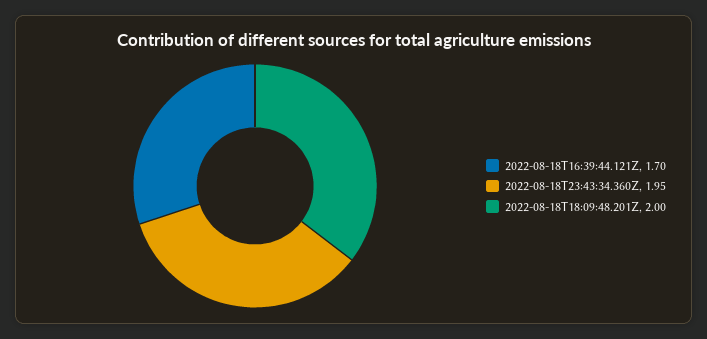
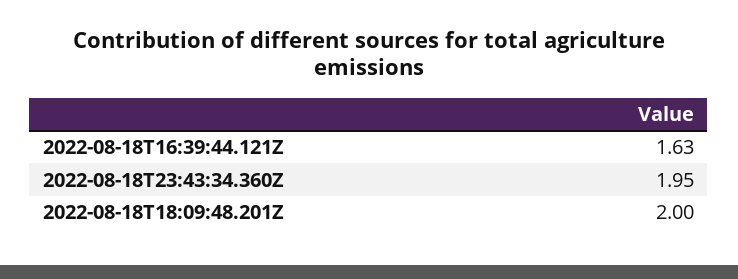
2022-08-18T16:39:44.121Z: 1.7 -> 1.63

